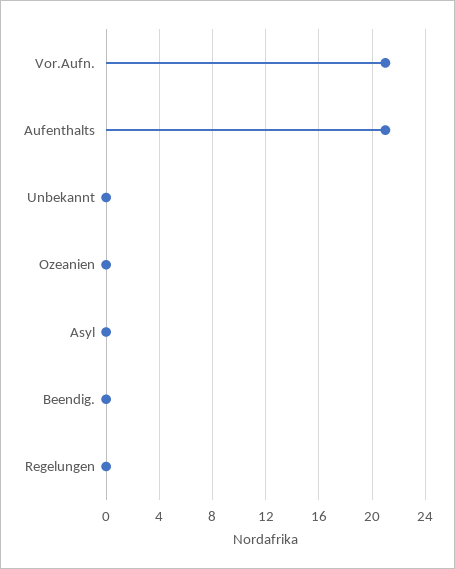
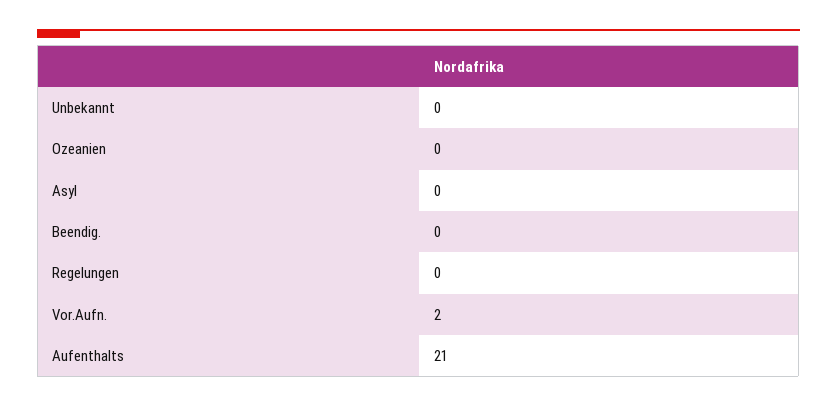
Vor.Aufn.: 21 -> 2

